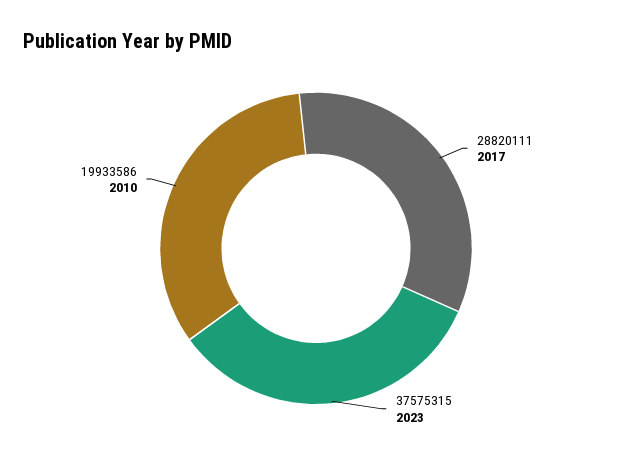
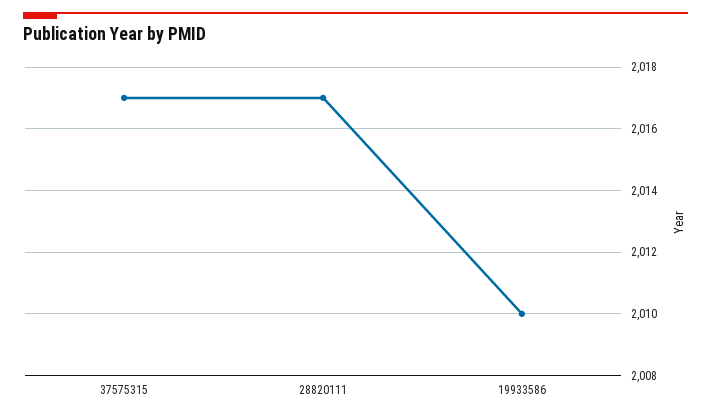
37575315: 2023 -> 2017

